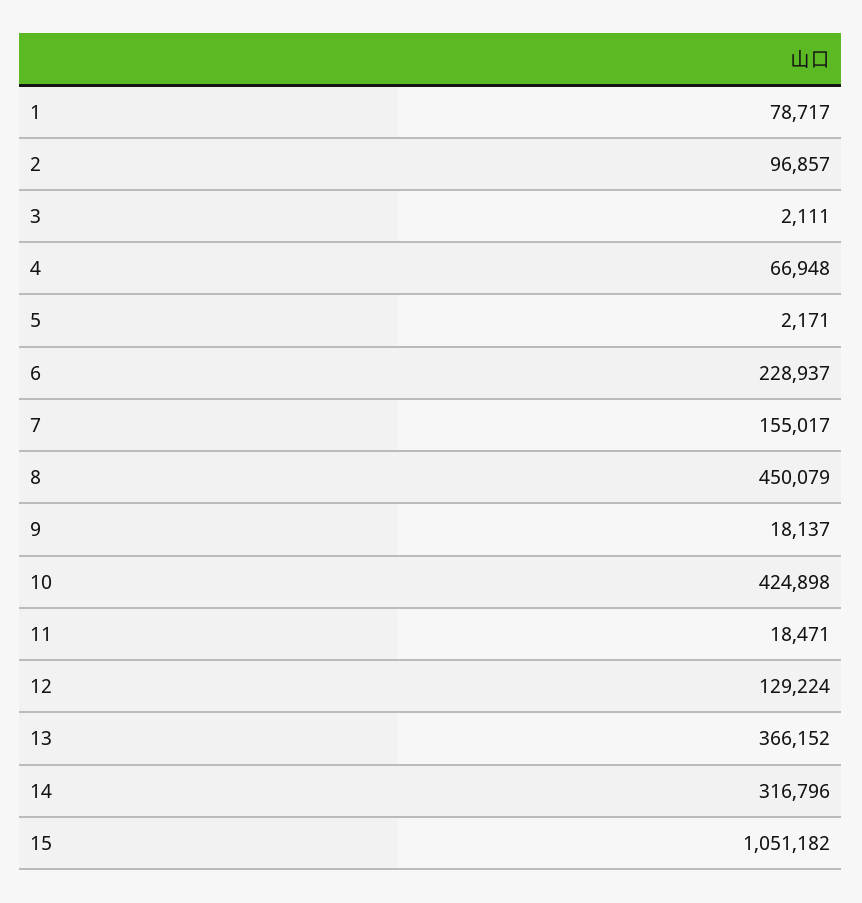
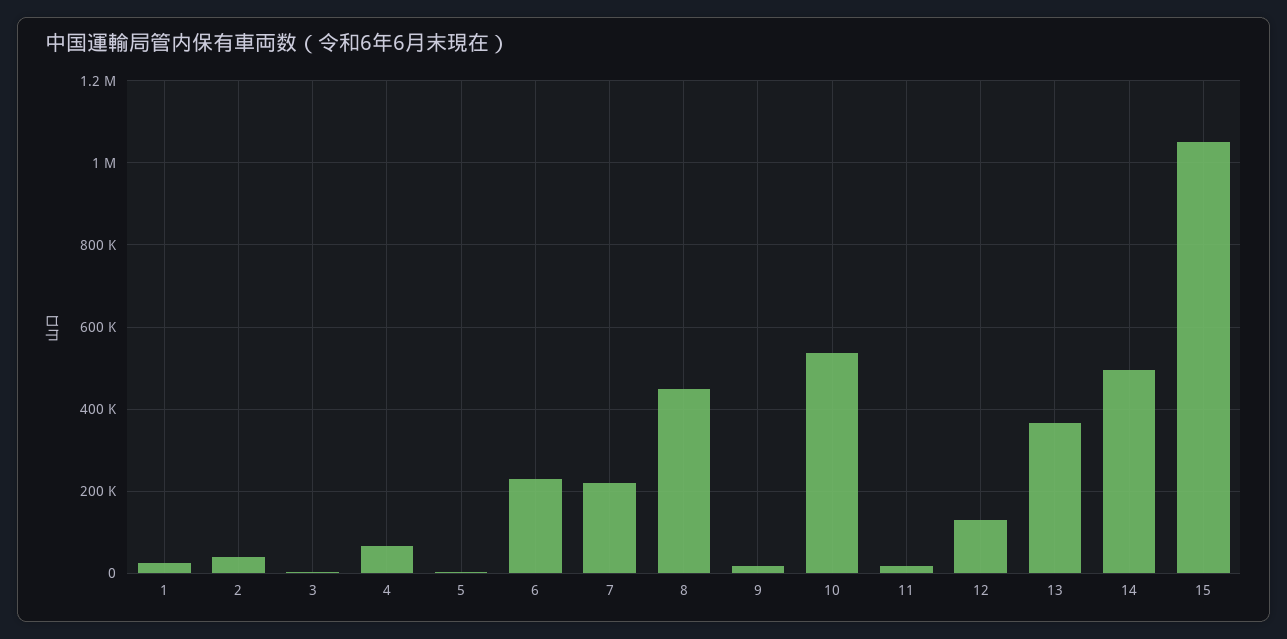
1: 78717 -> 20000
2: 96857 -> 40000
7: 155017 -> 220000
10: 424898 -> 540000
14: 316796 -> 500000

